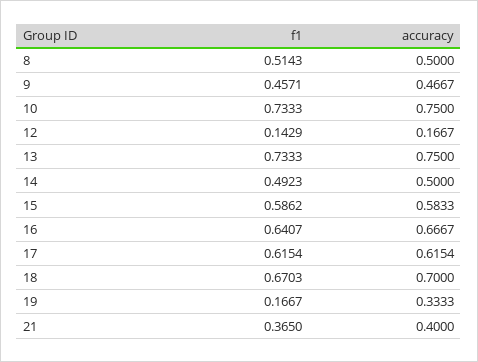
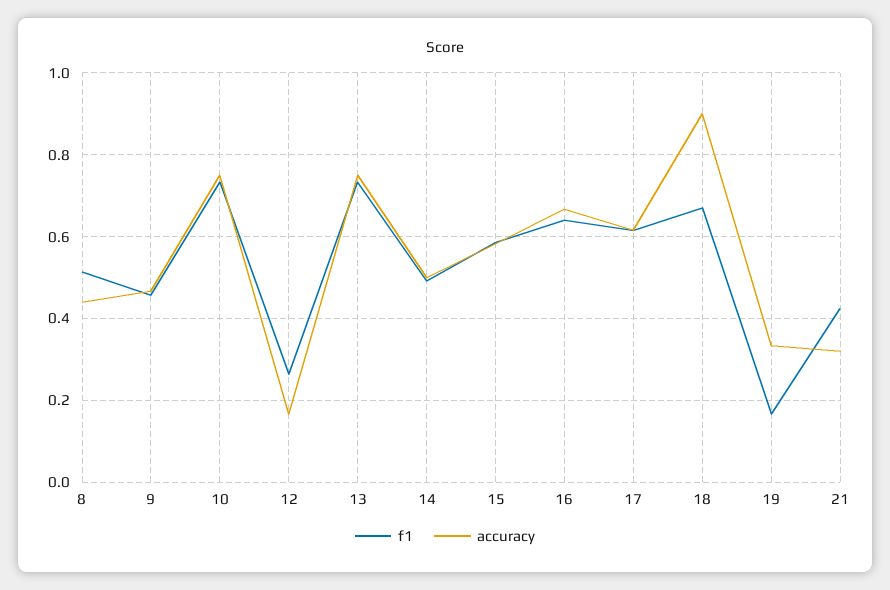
accuracy, 8: 0.5 -> 0.44
f1, 12: 0.1429 -> 0.26
accuracy, 18: 0.7 -> 0.9
f1, 21: 0.365 -> 0.42
accuracy, 21: 0.4 -> 0.32

